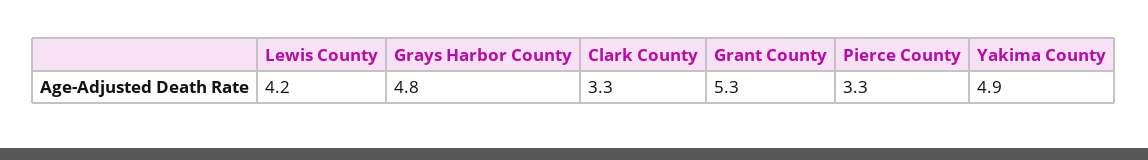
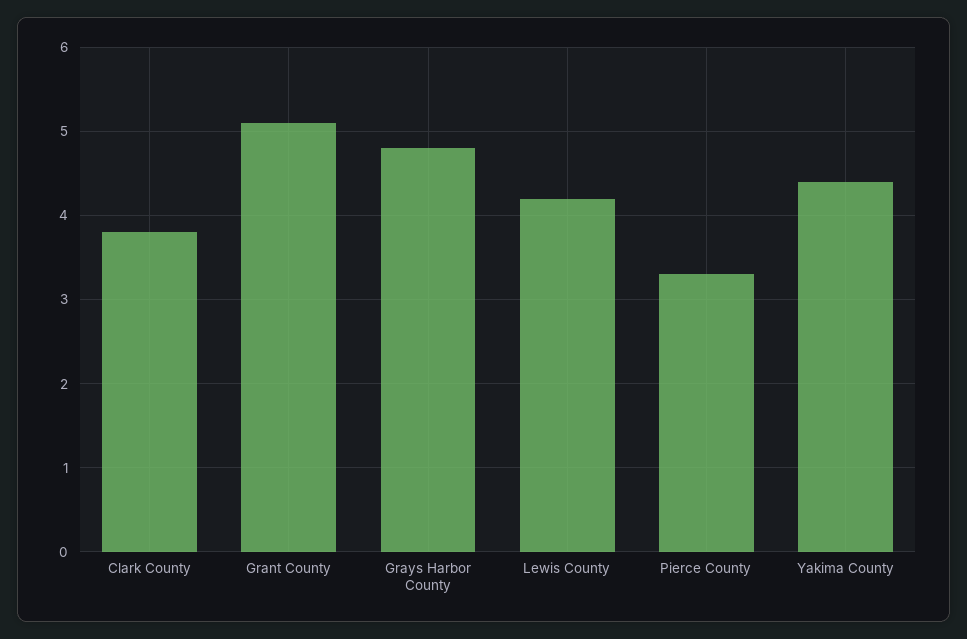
Clark County: 3.3 -> 3.8
Grant County: 5.3 -> 5.1
Yakima County: 4.9 -> 4.4

